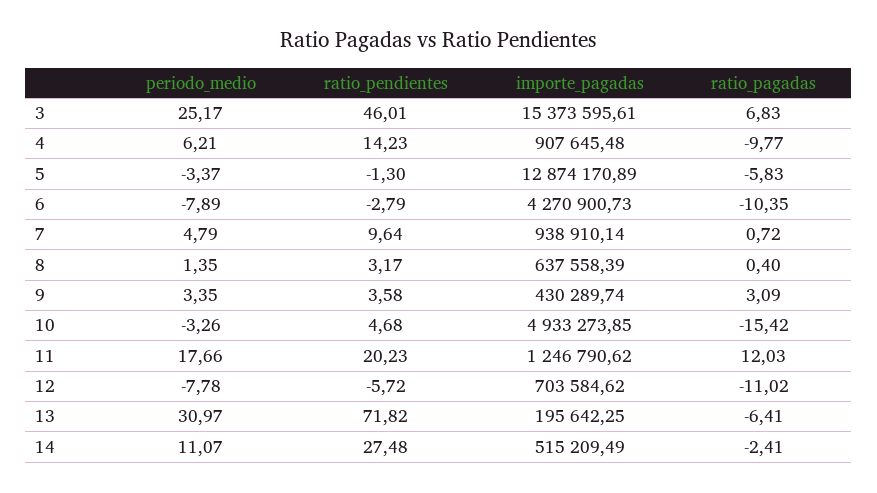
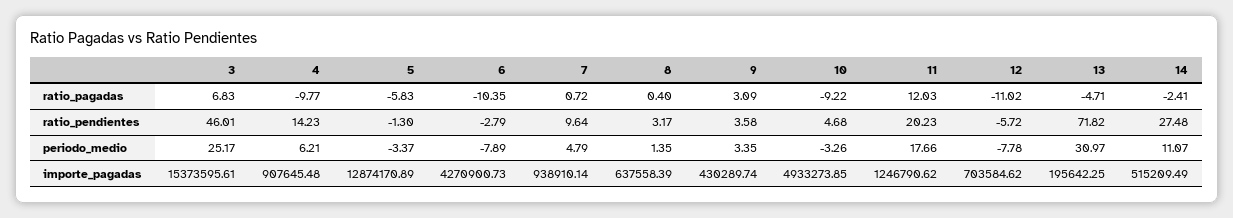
ratio_pagadas, 10: -15.42 -> -9.22
ratio_pagadas, 13: -6.41 -> -4.71

